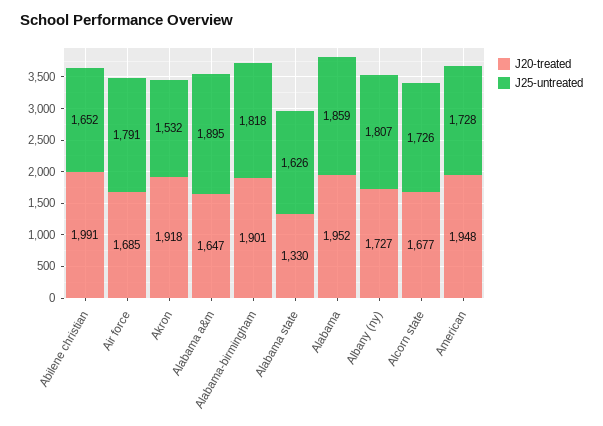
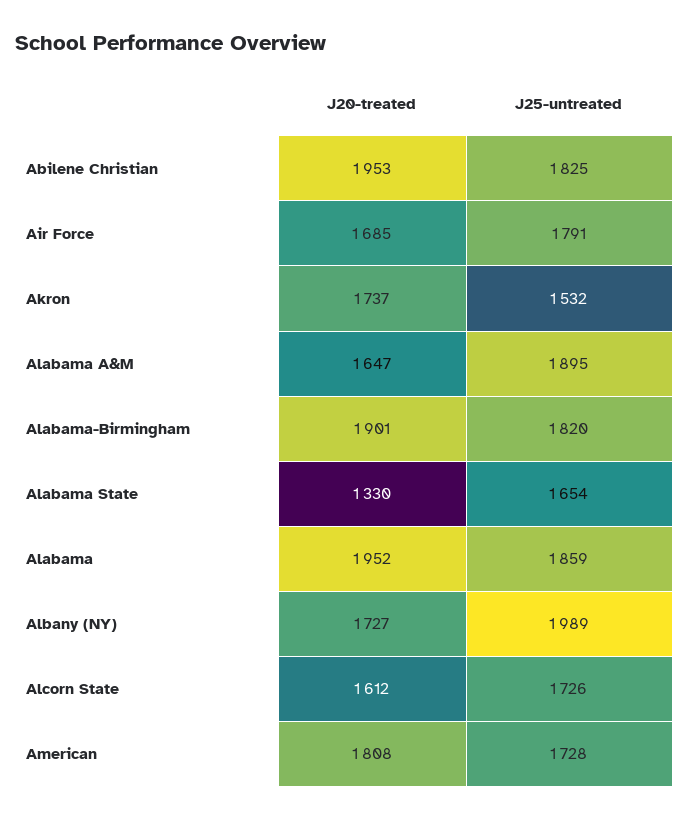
J20-treated, Abilene christian: 1991 -> 1953
J25-untreated, Abilene christian: 1652 -> 1825
J20-treated, Akron: 1918 -> 1737
J25-untreated, Alabama-birmingham: 1818 -> 1820
J25-untreated, Alabama state: 1626 -> 1654
J25-untreated, Albany (ny): 1807 -> 1989
J20-treated, Alcorn state: 1677 -> 1612
J20-treated, American: 1948 -> 1808

